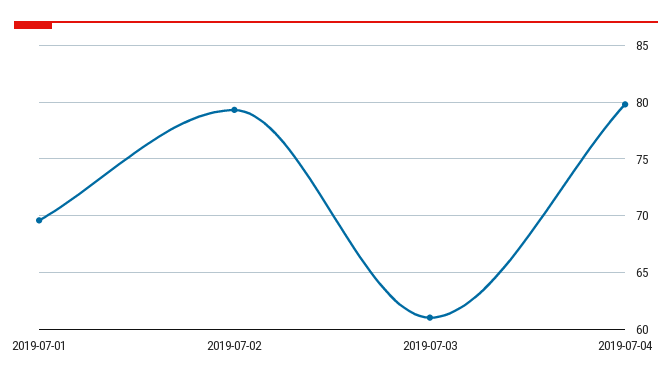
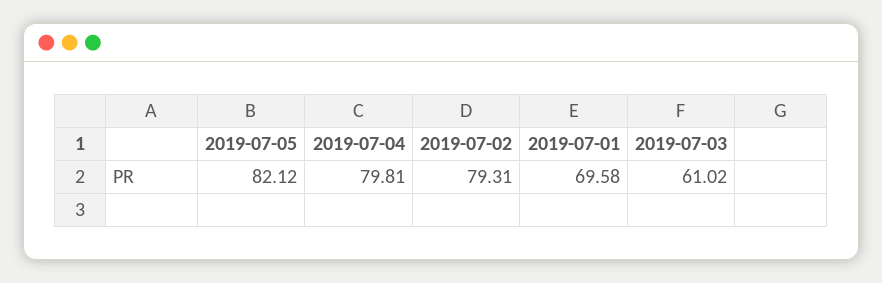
2019-07-05: none -> 82.12

